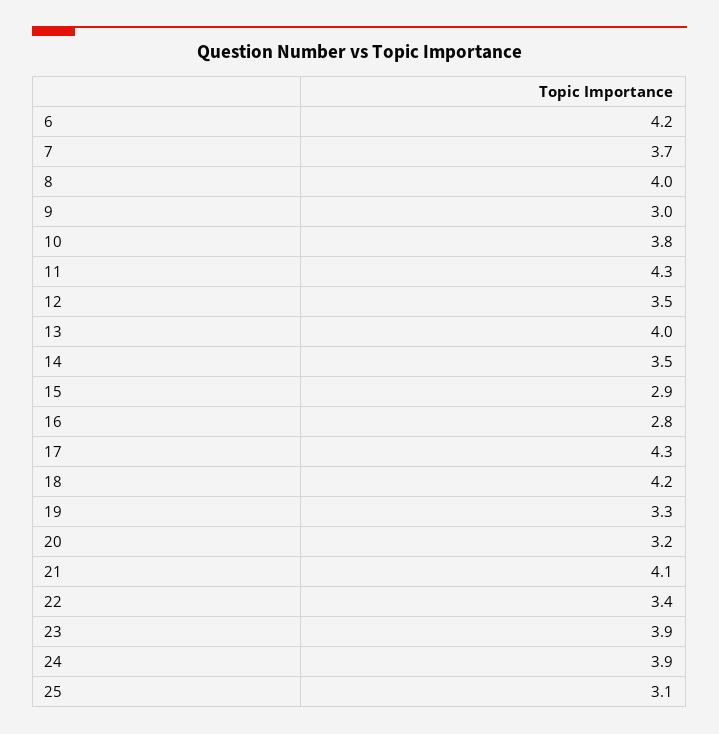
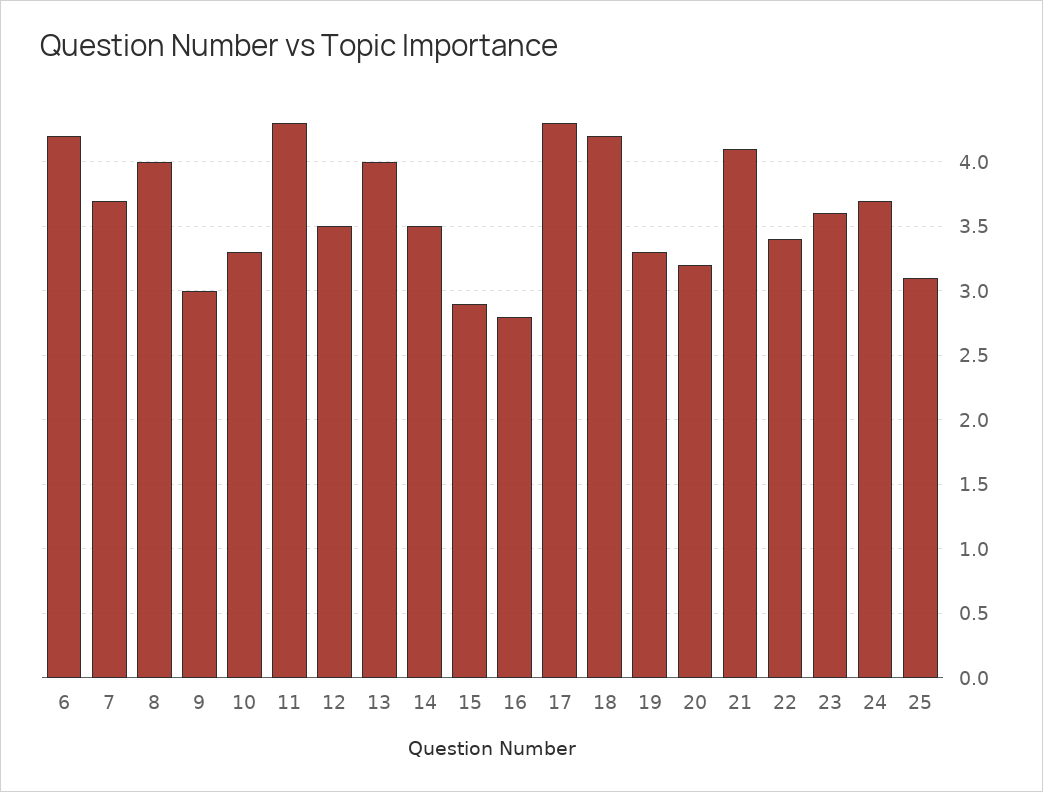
10: 3.8 -> 3.3
23: 3.9 -> 3.6
24: 3.9 -> 3.7

